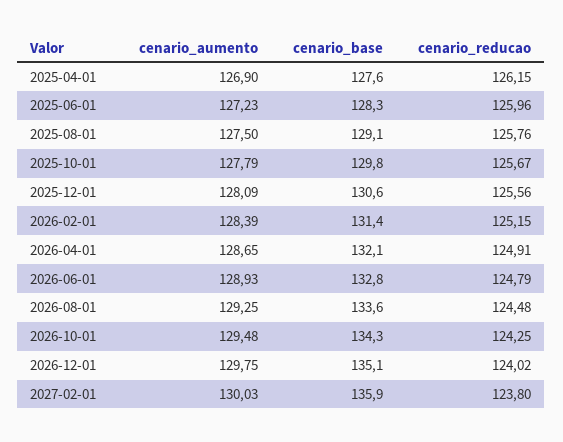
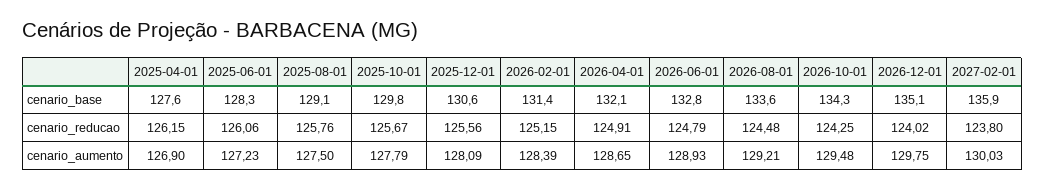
cenario_reducao, 2025-06-01: 125.96 -> 126.06
cenario_aumento, 2026-08-01: 129.25 -> 129.21

